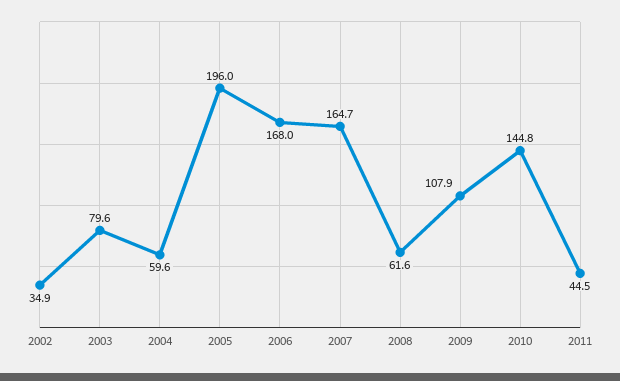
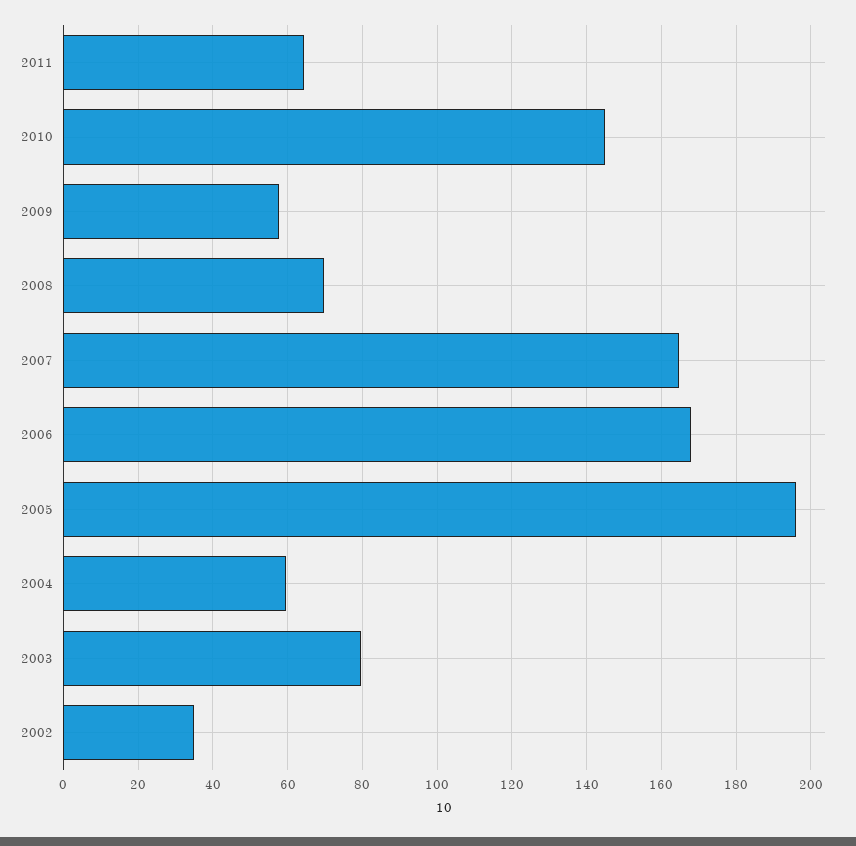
2008: 61.6 -> 70
2009: 107.9 -> 58
2011: 44.5 -> 64

